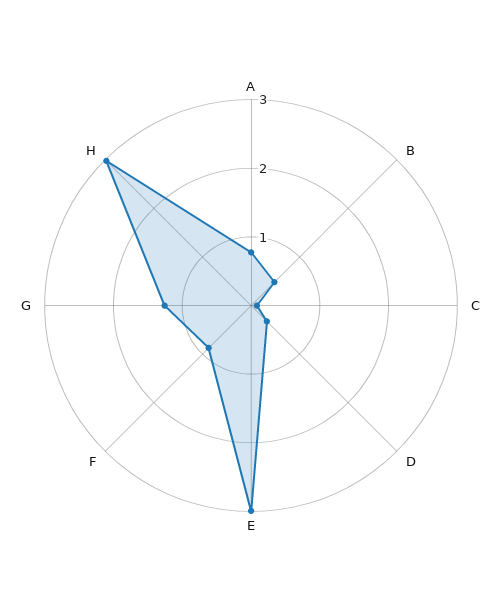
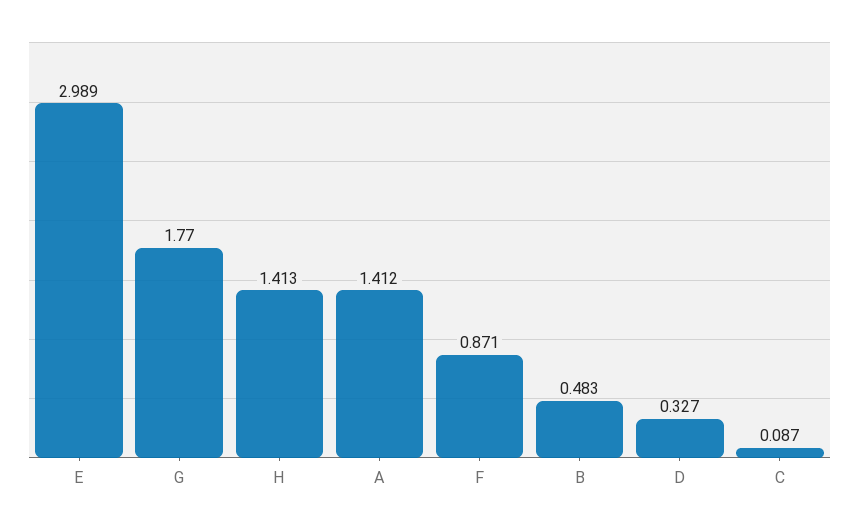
A: 0.8 -> 1.412
G: 1.2 -> 1.77
H: 3 -> 1.413

